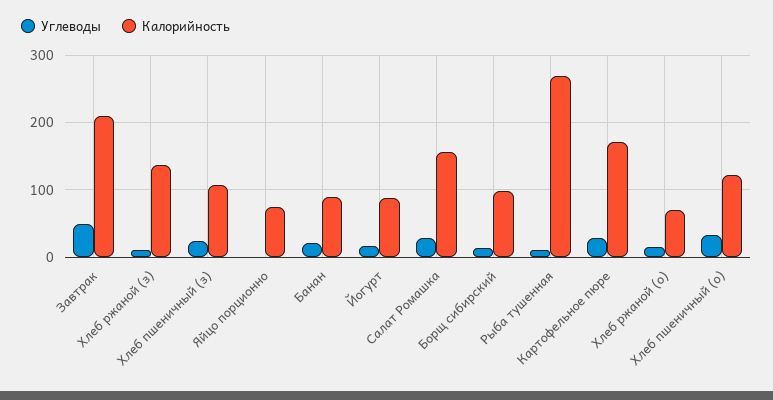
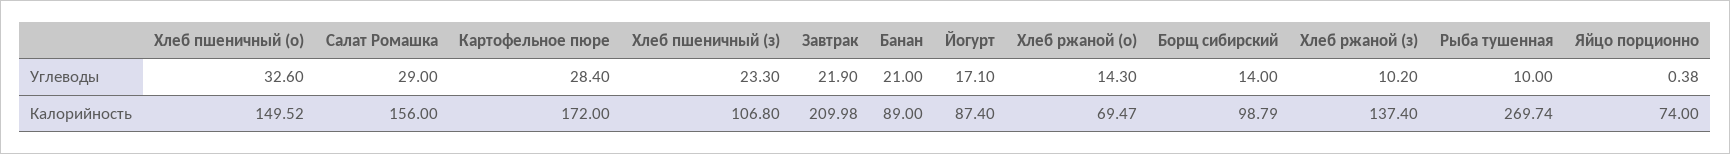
Углеводы, Завтрак: 50 -> 21.9
Калорийность, Хлеб пшеничный (о): 120 -> 149.52

